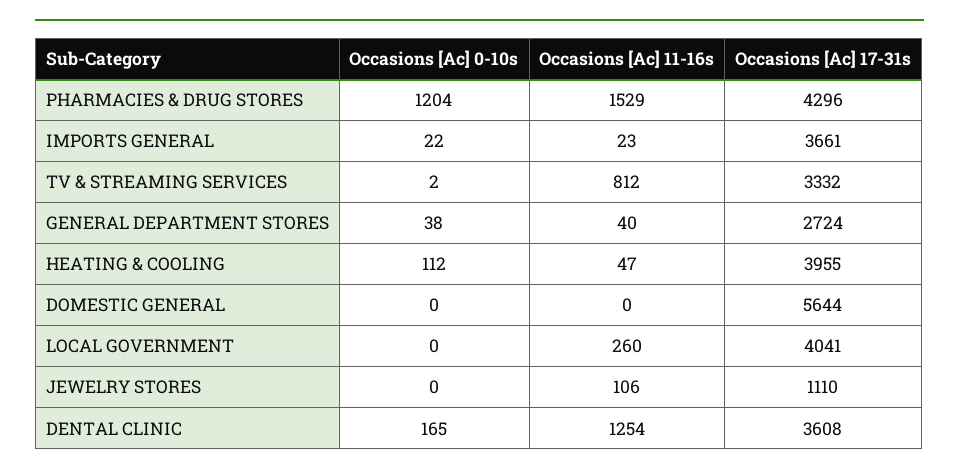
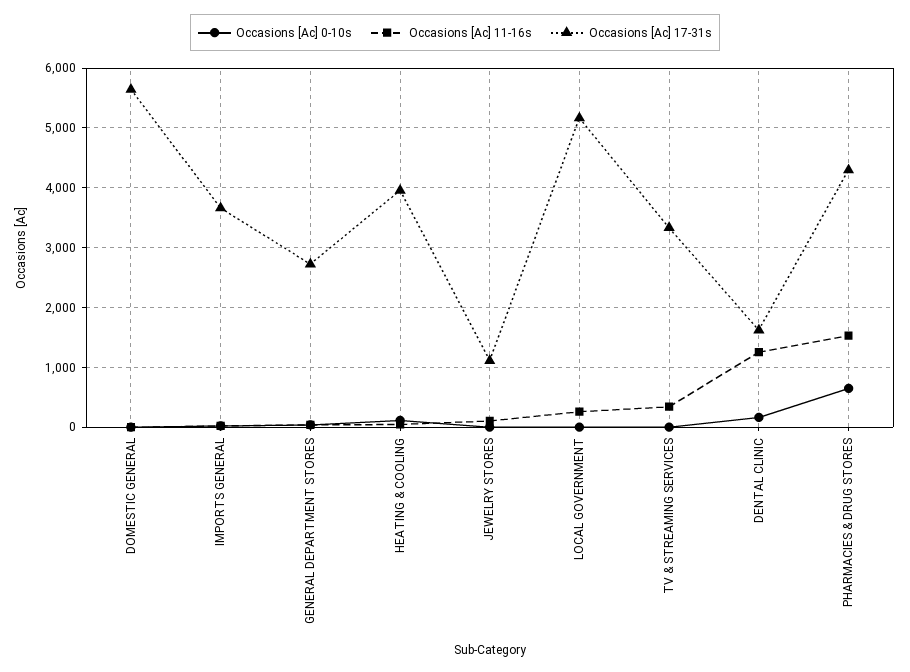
Occasions [Ac] 0-10s, PHARMACIES & DRUG STORES: 1204 -> 600
Occasions [Ac] 11-16s, TV & STREAMING SERVICES: 812 -> 400
Occasions [Ac] 17-31s, LOCAL GOVERNMENT: 4041 -> 5200
Occasions [Ac] 17-31s, DENTAL CLINIC: 3608 -> 1600

